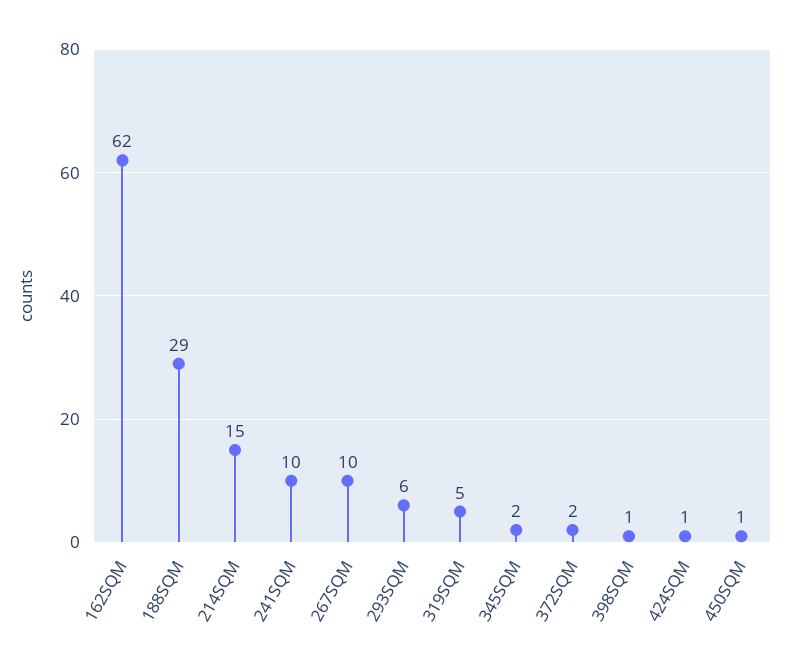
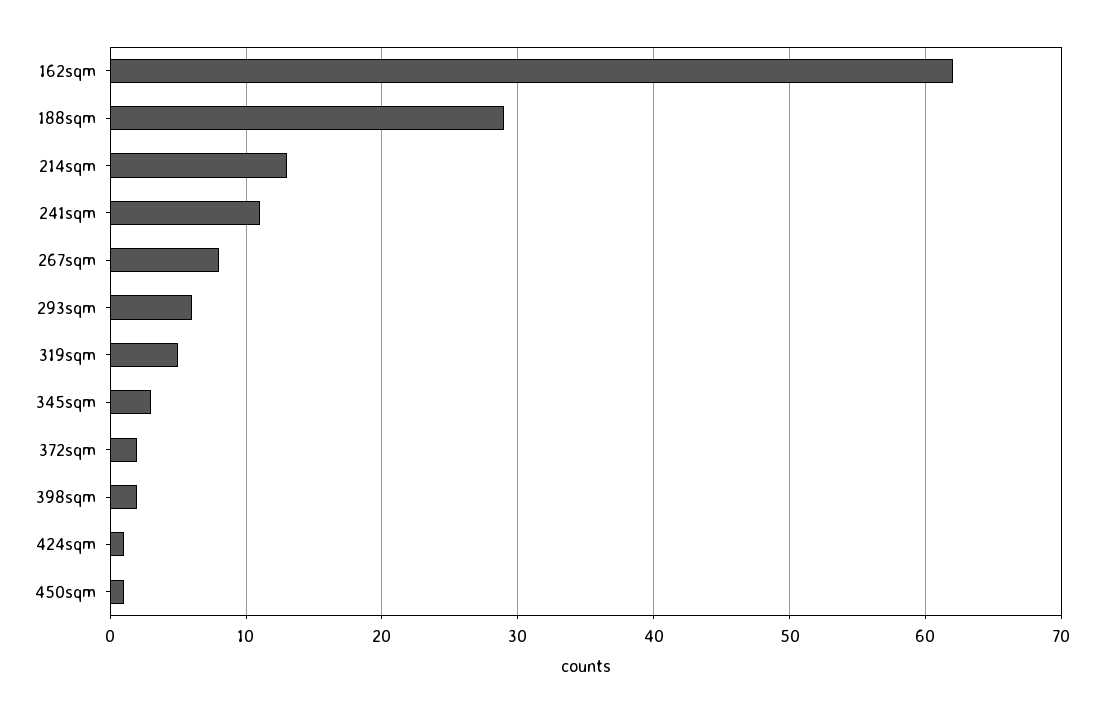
214SQM: 15 -> 13
241SQM: 10 -> 11
267SQM: 10 -> 8
345SQM: 2 -> 3
398SQM: 1 -> 2

